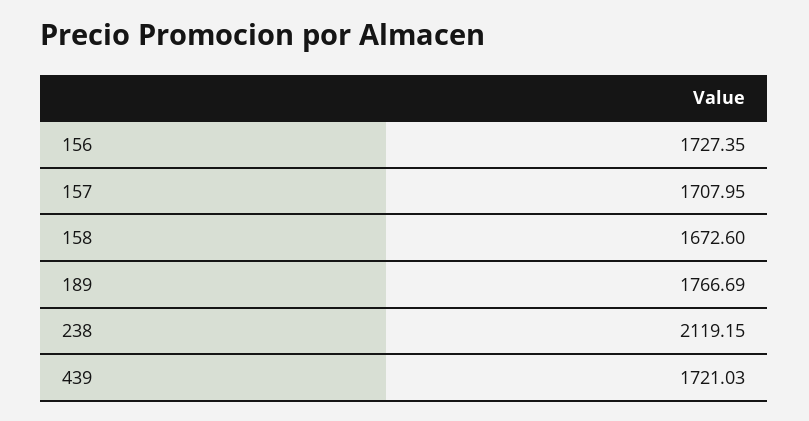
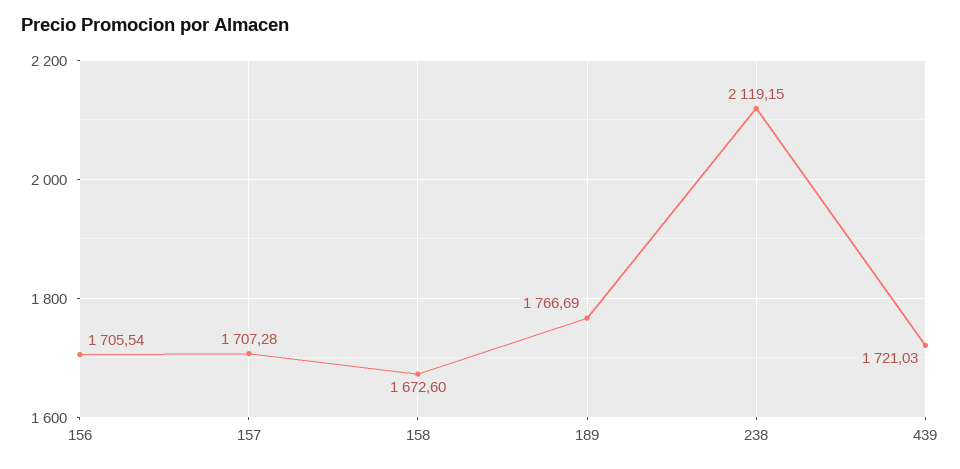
156: 1727.35 -> 1705.54
157: 1707.95 -> 1707.28

